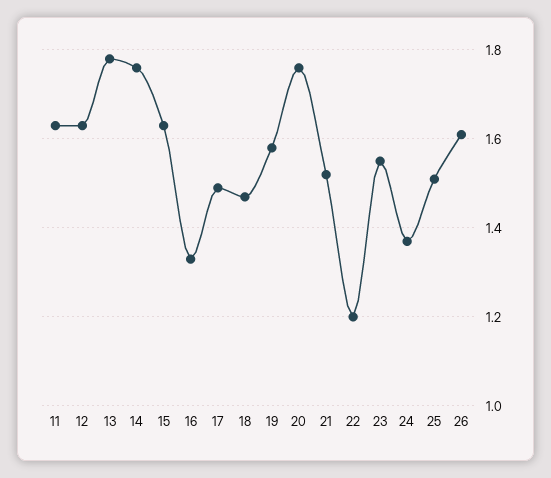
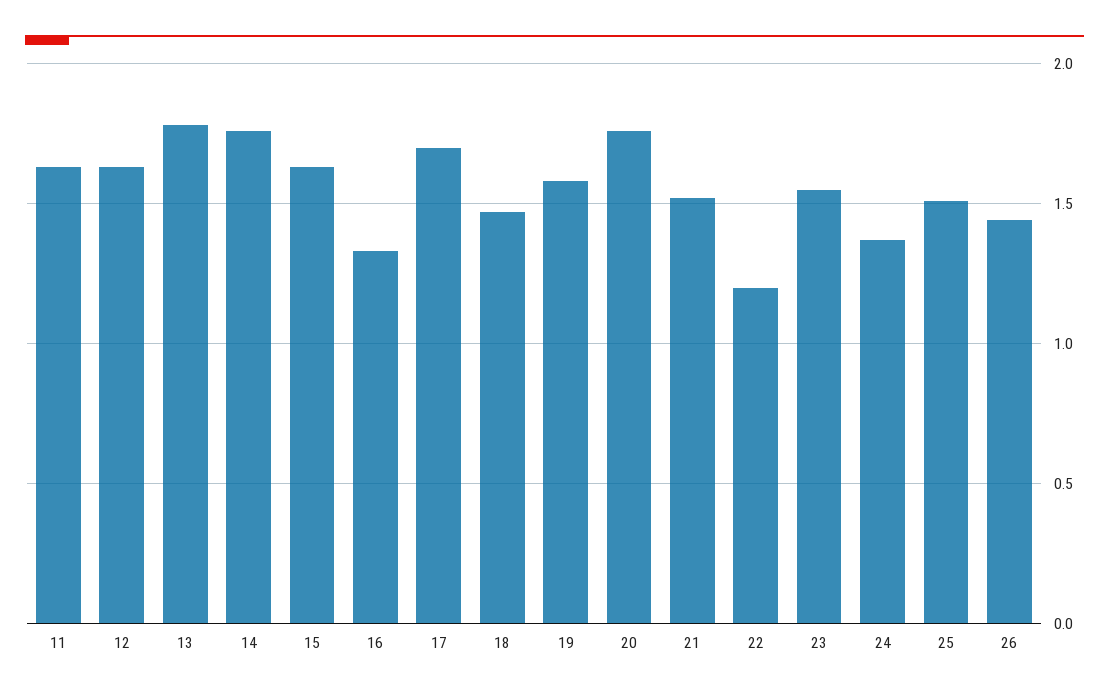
17: 1.5 -> 1.7
26: 1.6 -> 1.45

